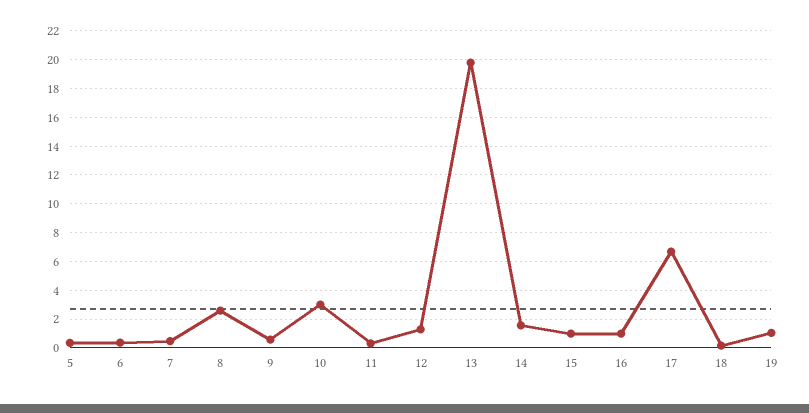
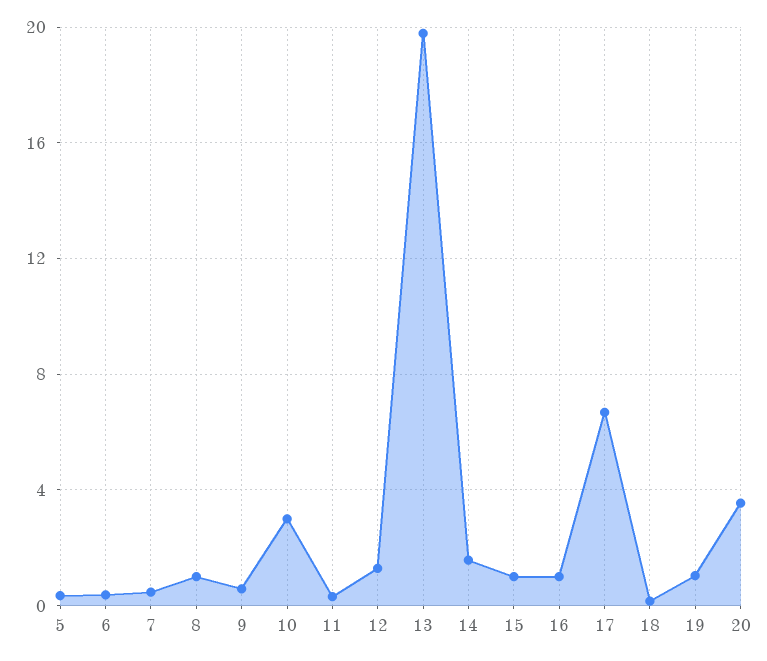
8: 2.5 -> 1
20: none -> 3.5

